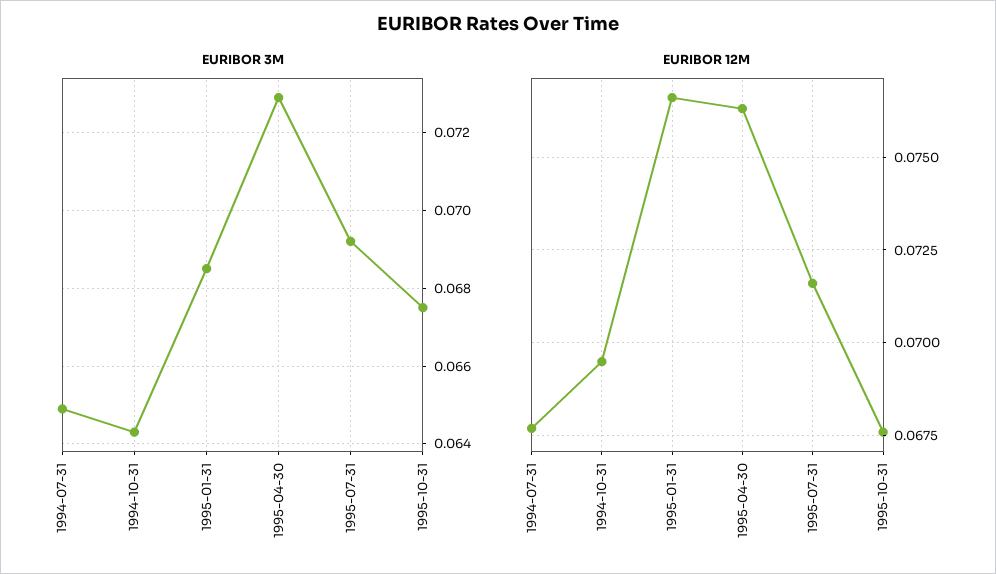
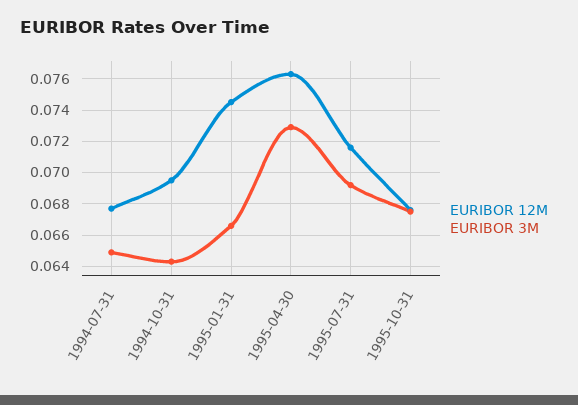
EURIBOR 3M, 1995-01-31: 0.0685 -> 0.0665
EURIBOR 12M, 1995-01-31: 0.0765 -> 0.0745

